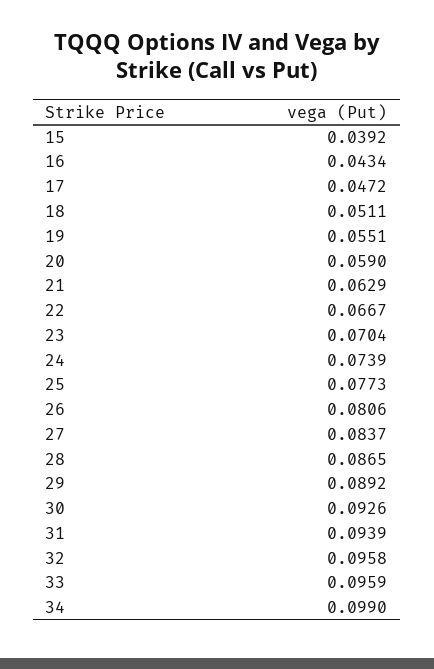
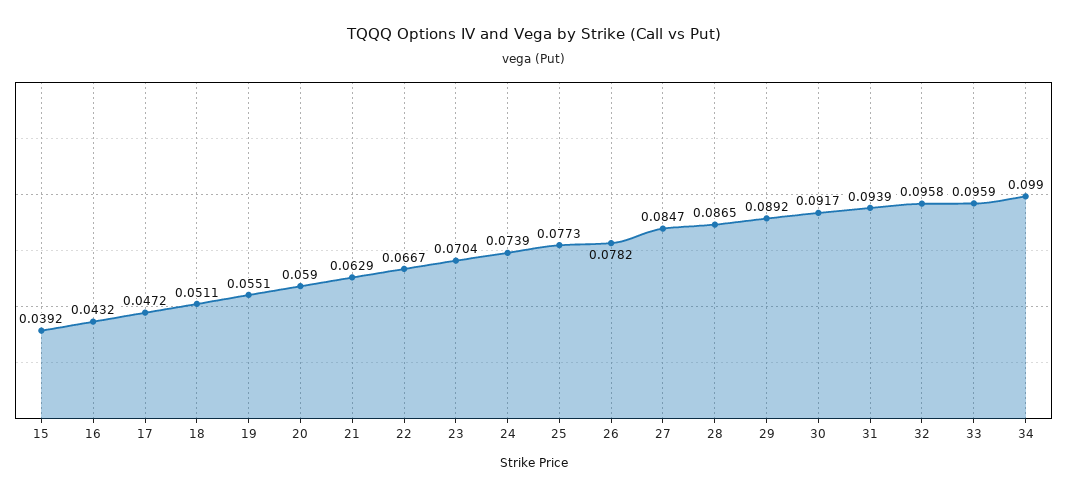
16: 0.0434 -> 0.0432
26: 0.0806 -> 0.0782
27: 0.0837 -> 0.0847
30: 0.0926 -> 0.0917

